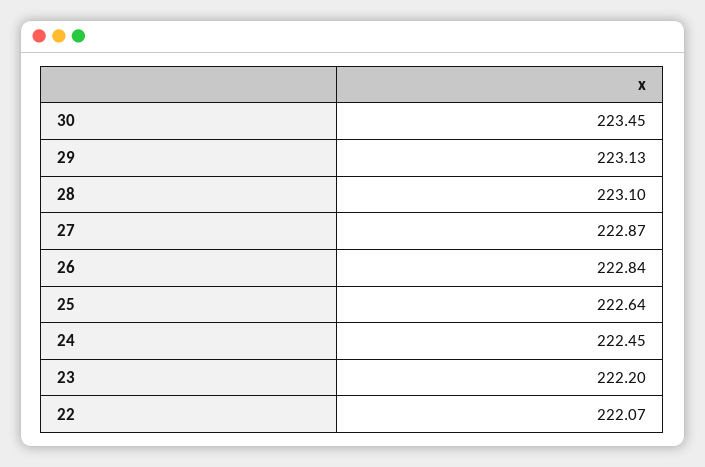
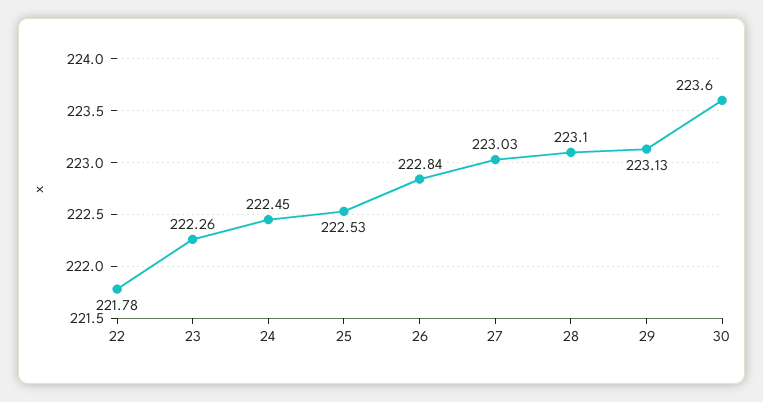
30: 223.45 -> 223.6
27: 222.87 -> 223.03
25: 222.64 -> 222.53
23: 222.2 -> 222.26
22: 222.07 -> 221.78

